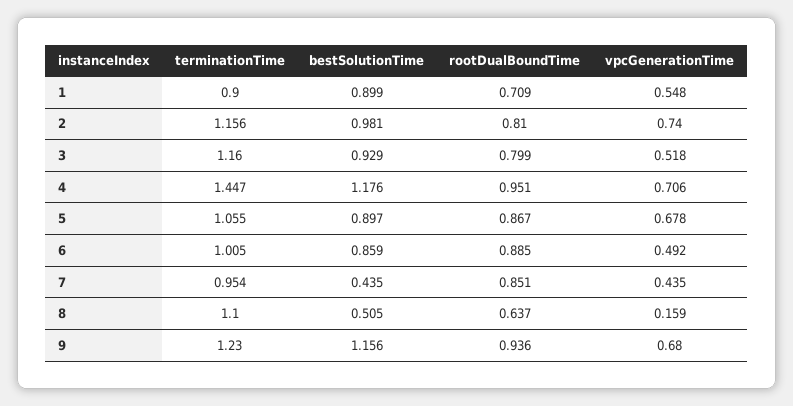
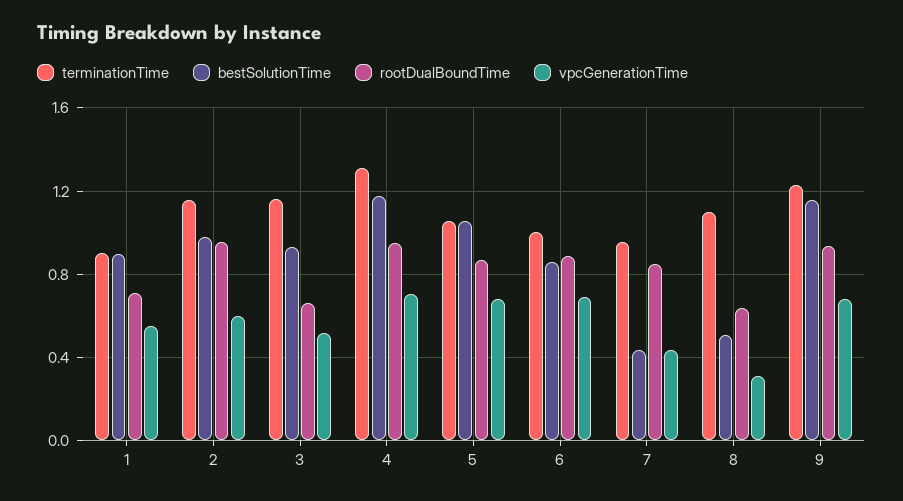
rootDualBoundTime, 2: 0.81 -> 0.95
vpcGenerationTime, 2: 0.74 -> 0.6
rootDualBoundTime, 3: 0.799 -> 0.65
terminationTime, 4: 1.447 -> 1.3
bestSolutionTime, 5: 0.897 -> 1.05
vpcGenerationTime, 6: 0.492 -> 0.7
vpcGenerationTime, 8: 0.159 -> 0.3

